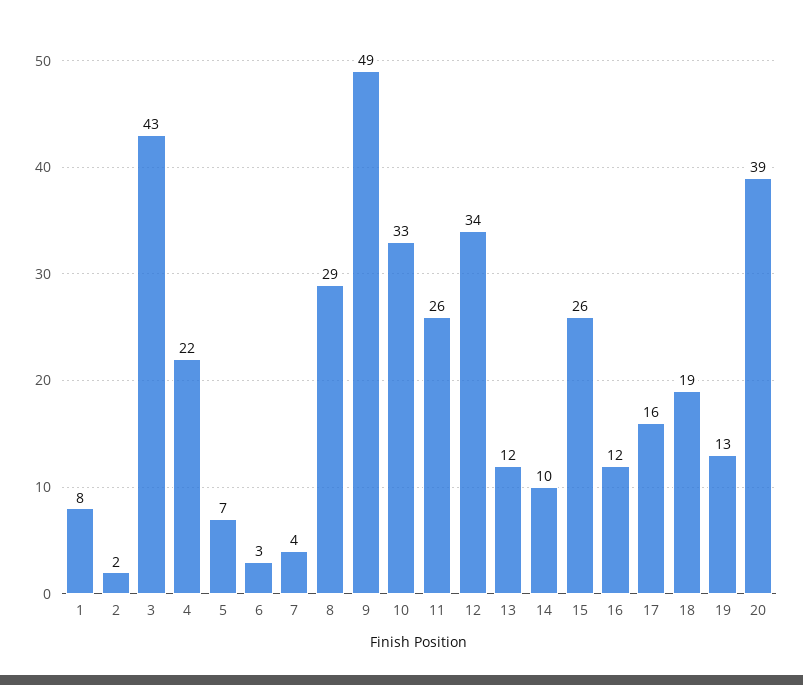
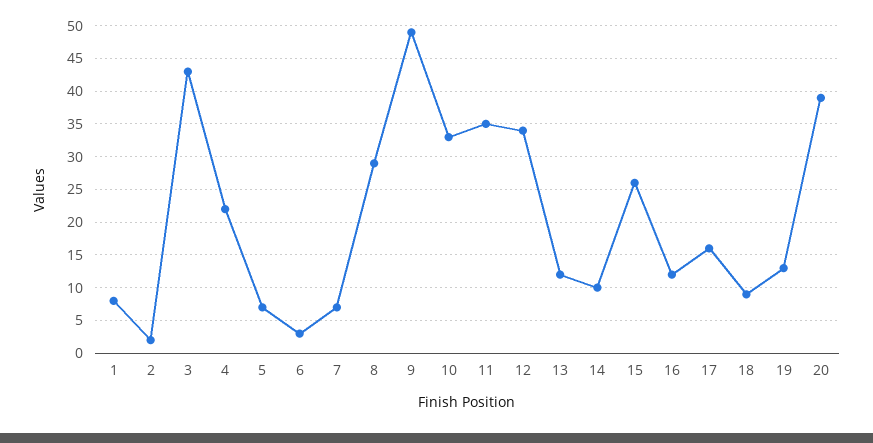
7: 4 -> 7
11: 26 -> 35
18: 19 -> 9

